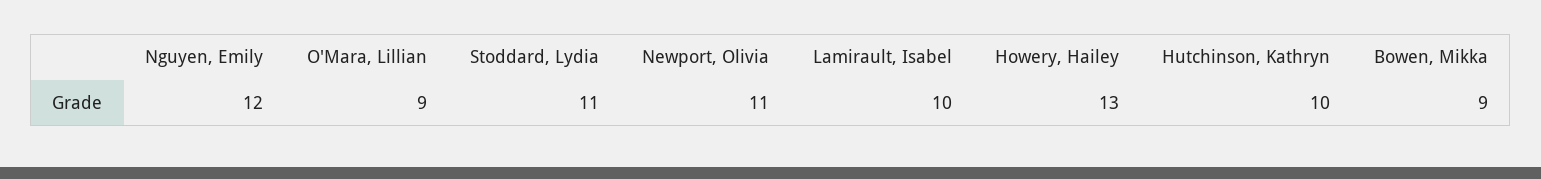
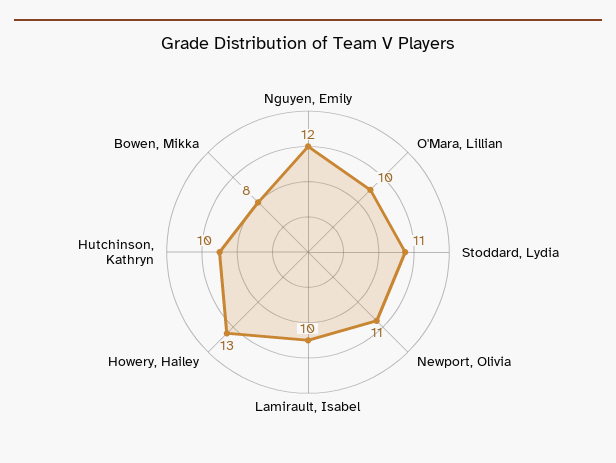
O'Mara, Lillian: 9 -> 10
Bowen, Mikka: 9 -> 8

